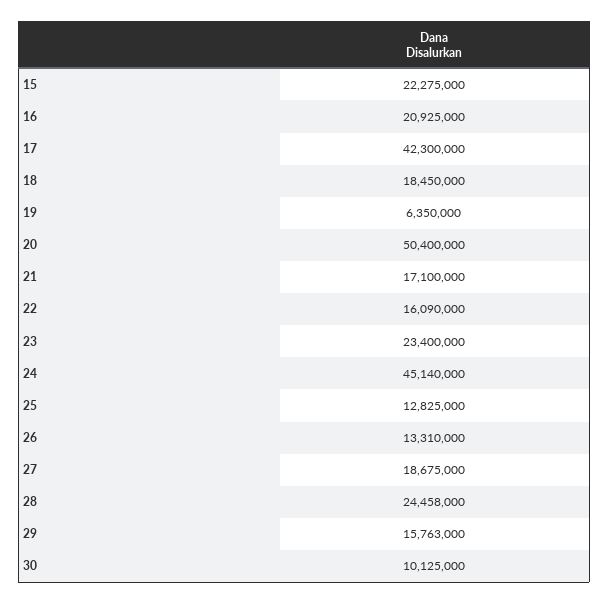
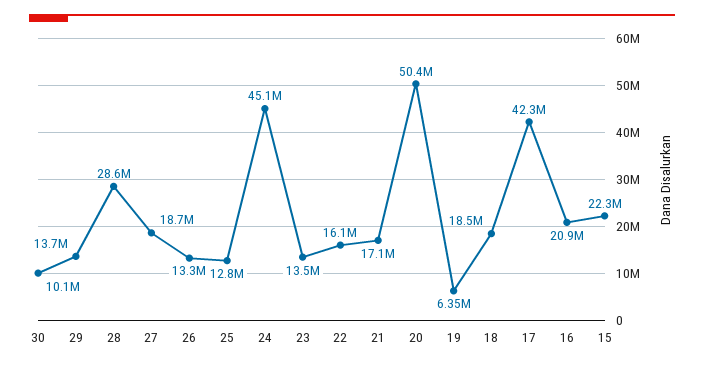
23: 23400000 -> 13500000
28: 24458000 -> 28600000
29: 15763000 -> 13700000

